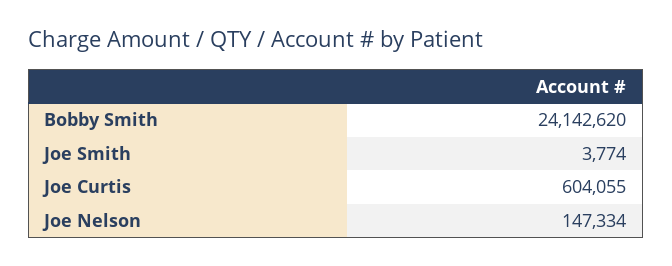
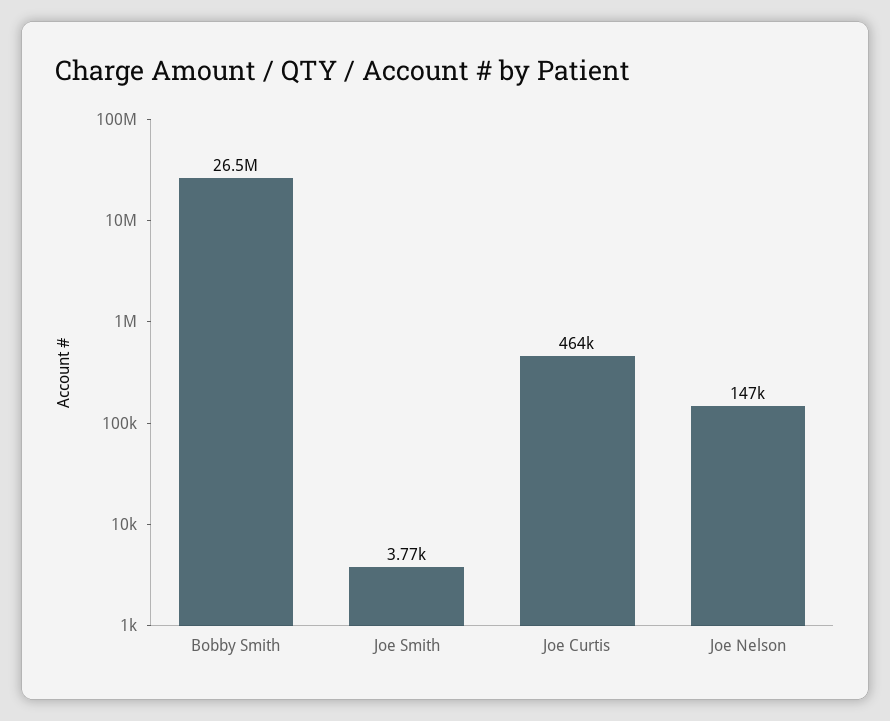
Bobby Smith: 24142620 -> 26500000
Joe Curtis: 604055 -> 464000

